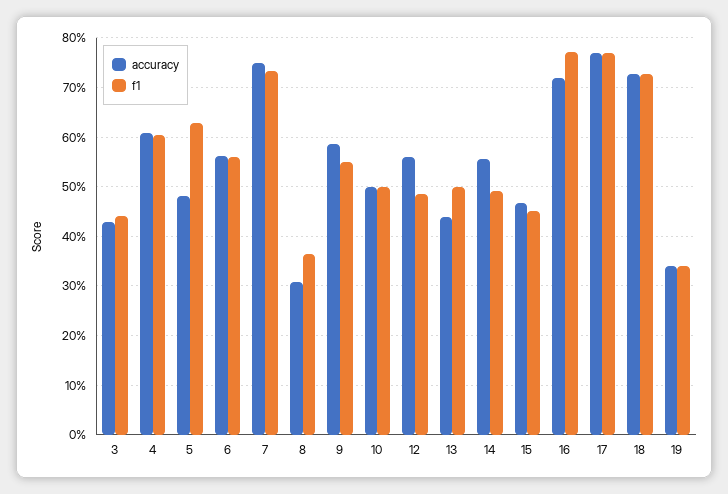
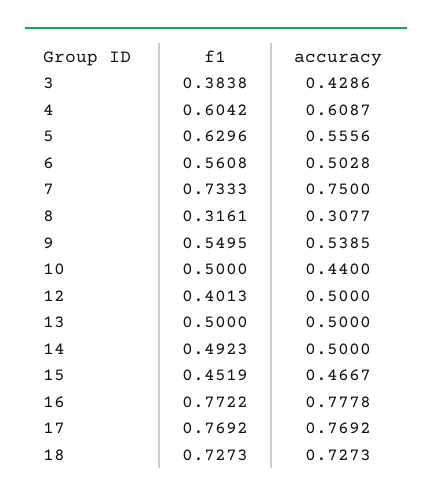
f1, 3: 0.44 -> 0.3838
accuracy, 5: 0.48 -> 0.5556
accuracy, 6: 0.56 -> 0.5028
f1, 8: 0.36 -> 0.3161
accuracy, 9: 0.58 -> 0.5385
accuracy, 10: 0.5 -> 0.44
accuracy, 12: 0.56 -> 0.5
f1, 12: 0.48 -> 0.4013
accuracy, 13: 0.44 -> 0.5
accuracy, 14: 0.56 -> 0.5
accuracy, 16: 0.72 -> 0.7778
accuracy, 19: 0.34 -> none
f1, 19: 0.34 -> none

